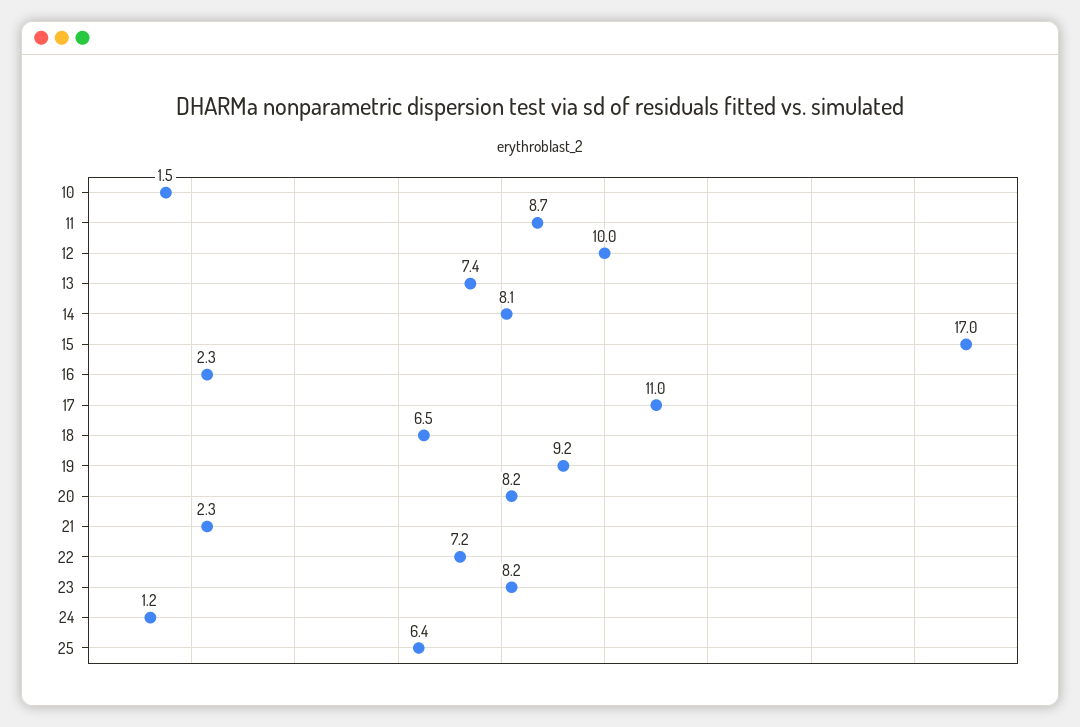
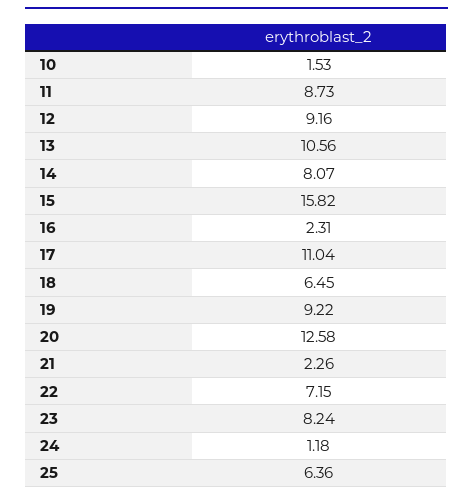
12: 10 -> 9.16
13: 7.4 -> 10.56
15: 17 -> 15.82
20: 8.2 -> 12.58

